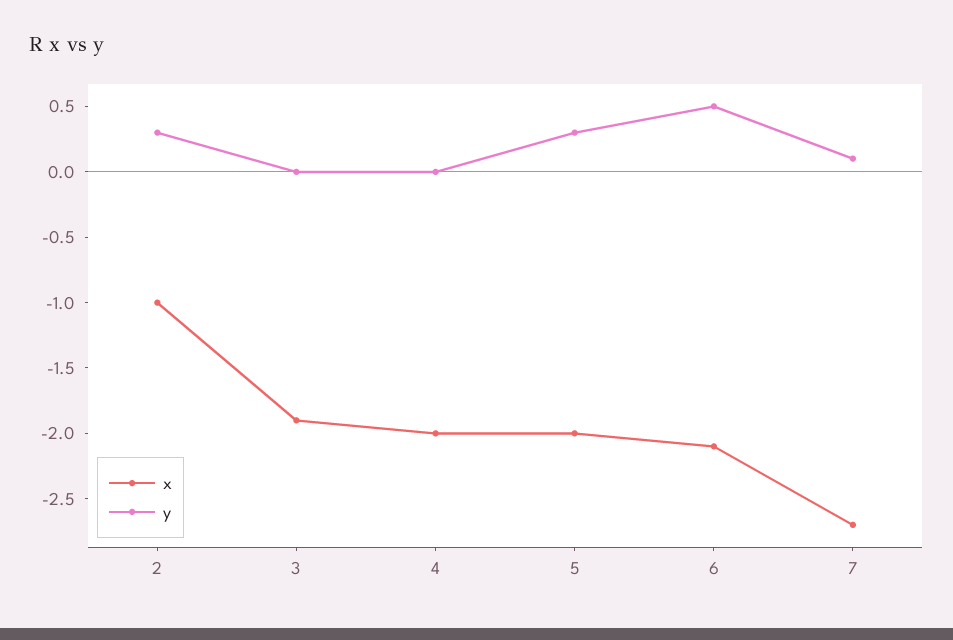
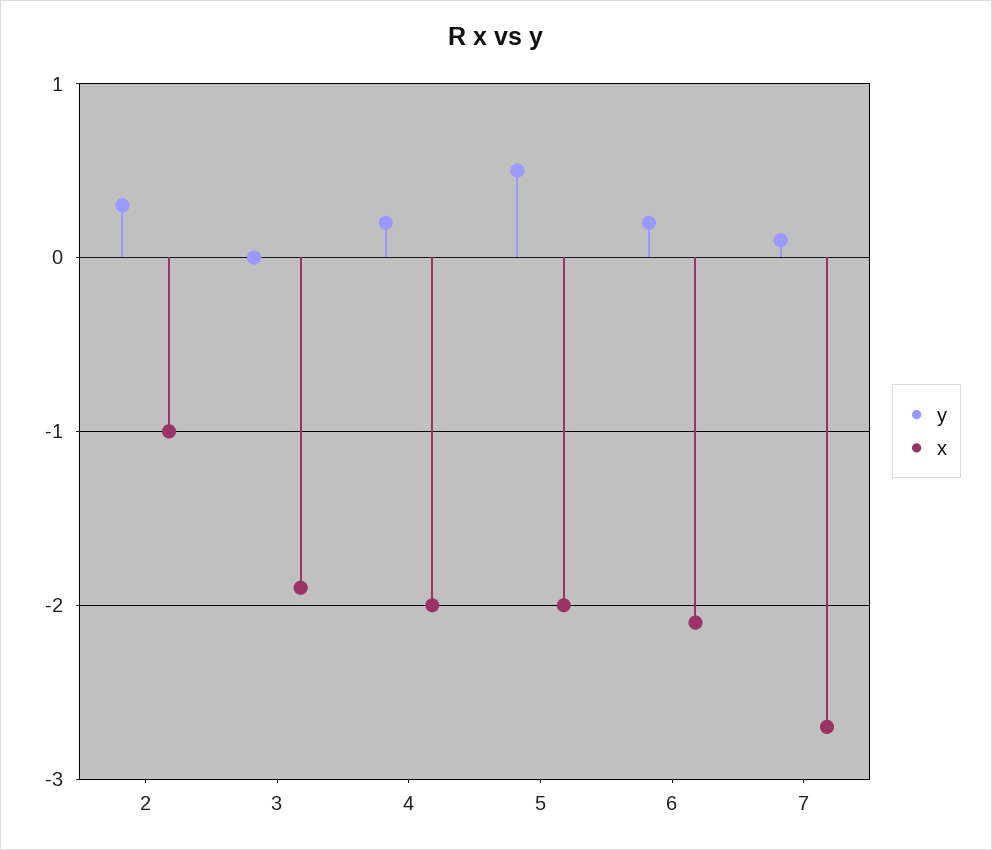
y, 4: 0 -> 0.2
y, 5: 0.3 -> 0.5
y, 6: 0.5 -> 0.2

